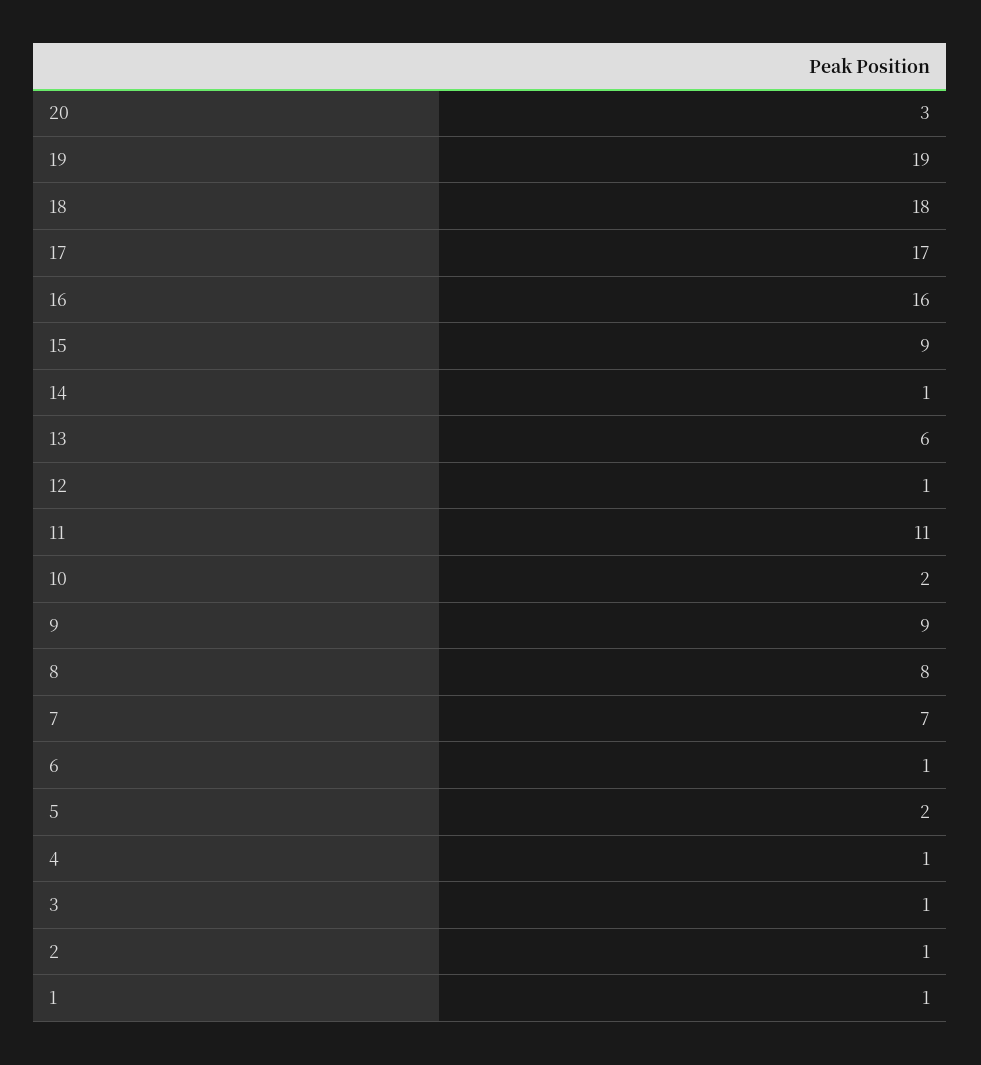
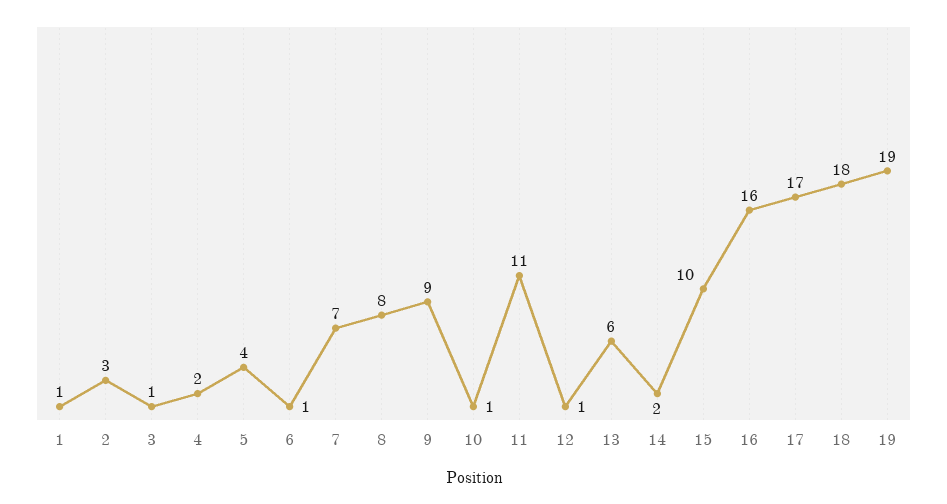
20: 3 -> none
15: 9 -> 10
14: 1 -> 2
10: 2 -> 1
5: 2 -> 4
4: 1 -> 2
2: 1 -> 3

